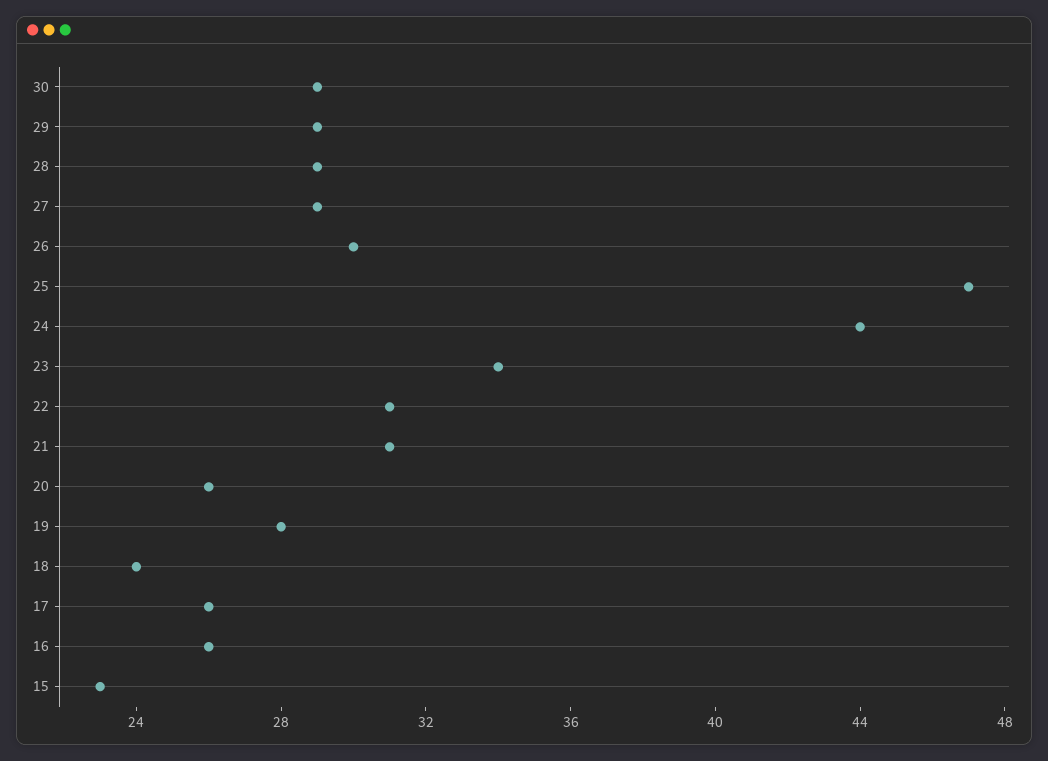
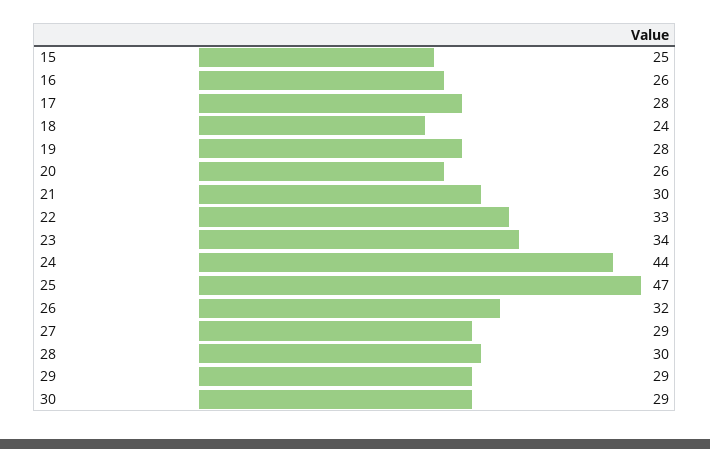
28: 29 -> 30
26: 30 -> 32
22: 31 -> 33
21: 31 -> 30
17: 26 -> 28
15: 23 -> 25

